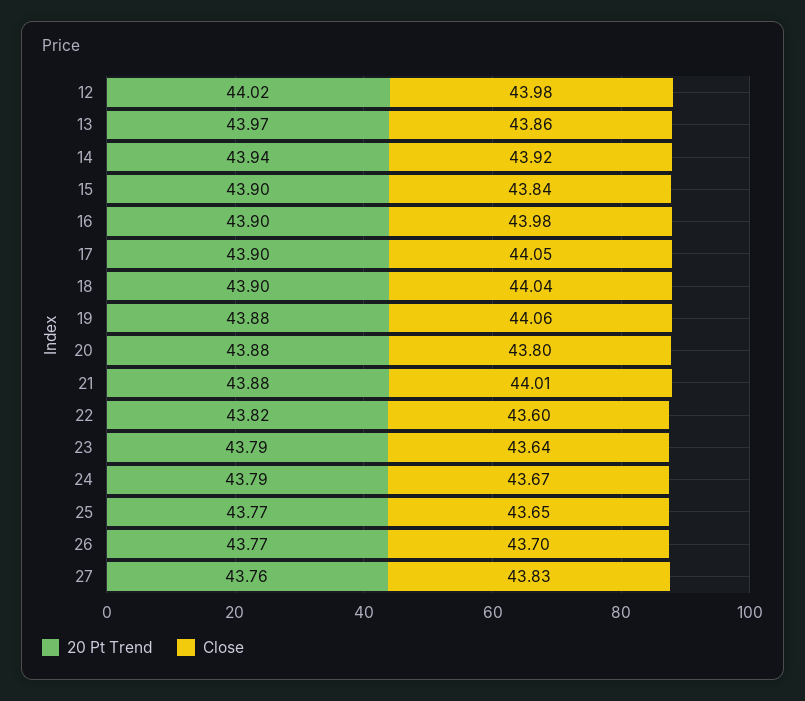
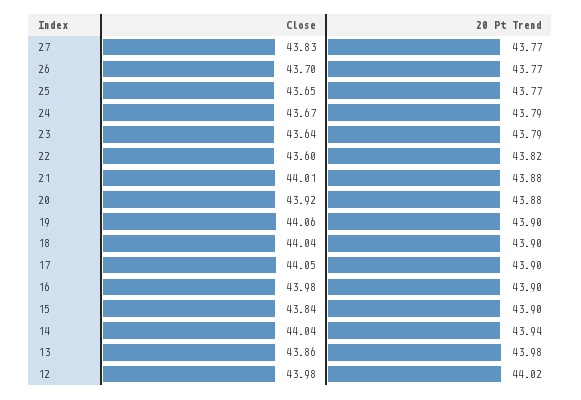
20 Pt Trend, 13: 43.97 -> 43.98
Close, 14: 43.92 -> 44.04
20 Pt Trend, 19: 43.88 -> 43.9
Close, 20: 43.8 -> 43.92
20 Pt Trend, 27: 43.76 -> 43.77

